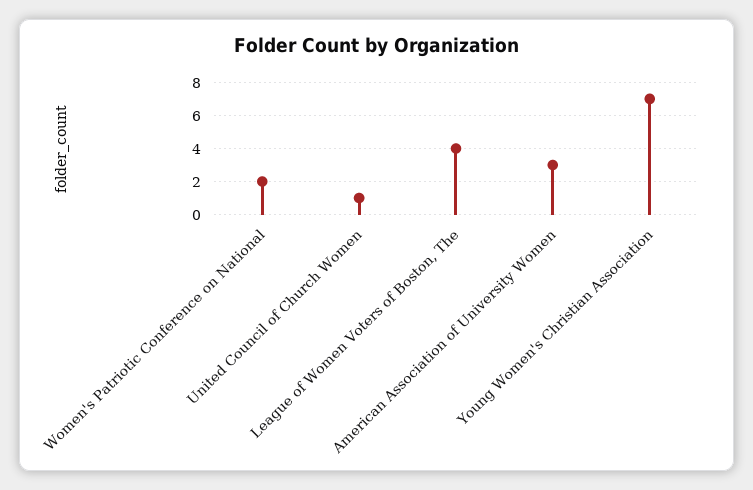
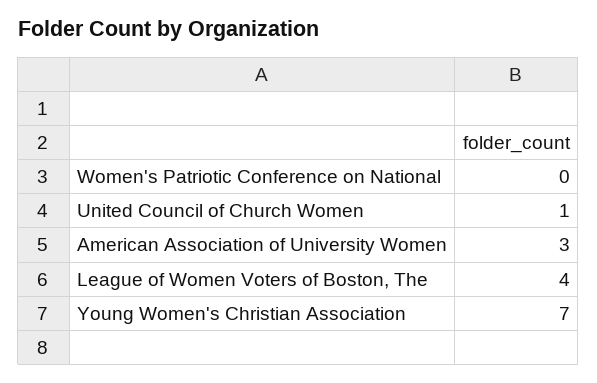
Women's Patriotic Conference on National: 2 -> 0

